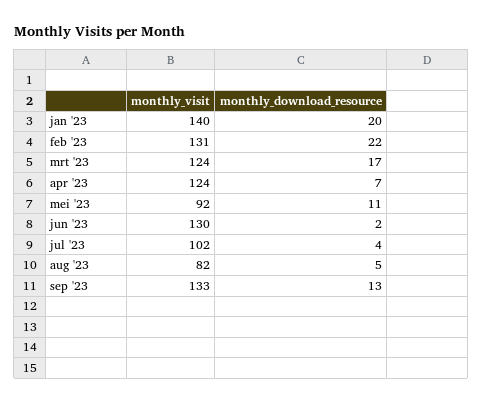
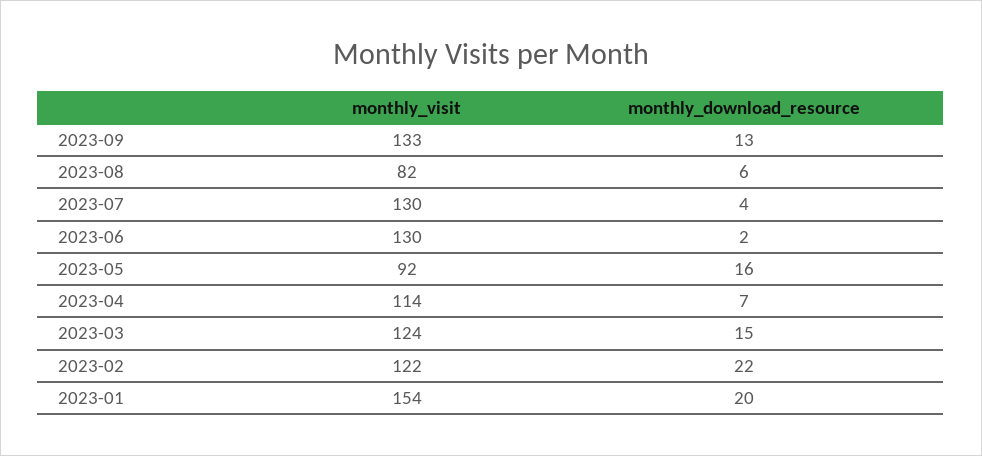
monthly_visit, jan '23: 140 -> 154
monthly_visit, feb '23: 131 -> 122
monthly_download_resource, mrt '23: 17 -> 15
monthly_visit, apr '23: 124 -> 114
monthly_download_resource, mei '23: 11 -> 16
monthly_visit, jul '23: 102 -> 130
monthly_download_resource, aug '23: 5 -> 6

